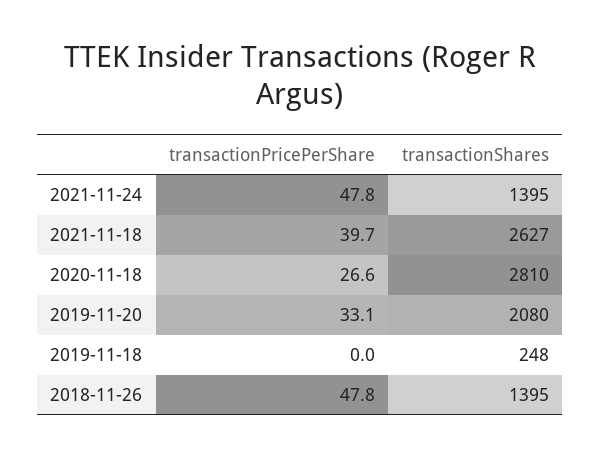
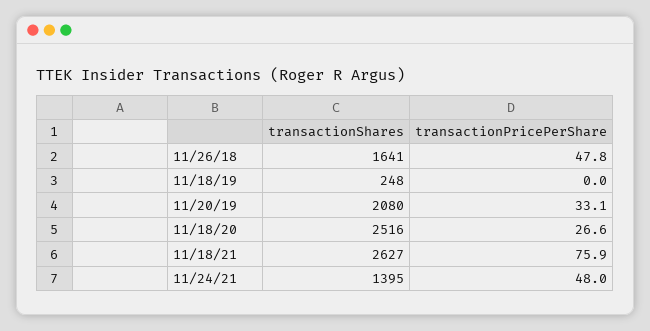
transactionPricePerShare, 2021-11-24: 47.8 -> 48
transactionPricePerShare, 2021-11-18: 39.7 -> 75.9
transactionShares, 2020-11-18: 2810 -> 2516
transactionShares, 2018-11-26: 1395 -> 1641

